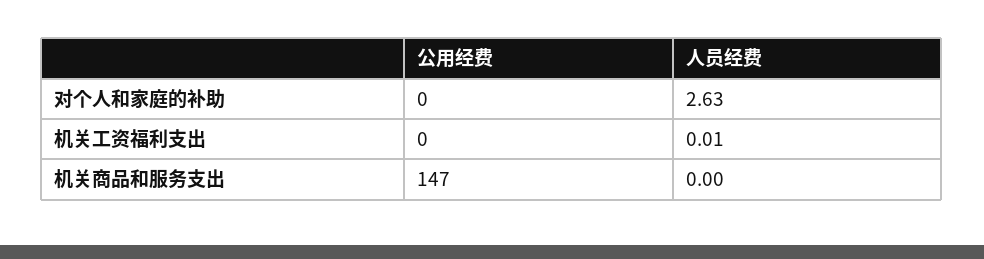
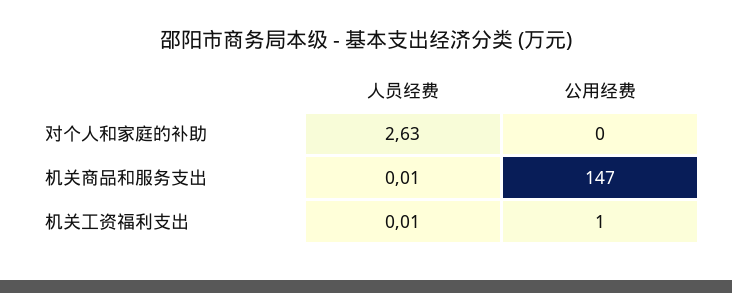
公用经费, 机关工资福利支出: 0 -> 1
人员经费, 机关商品和服务支出: 0 -> 0.01

